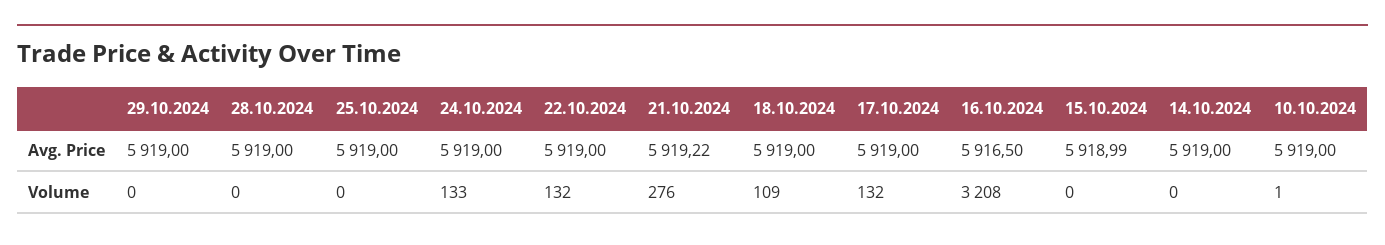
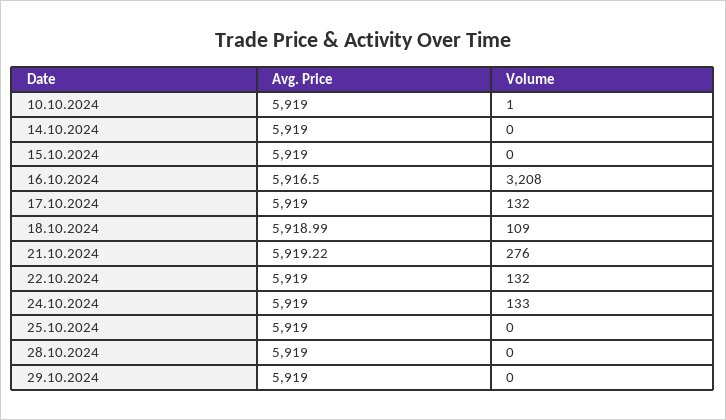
18.10.2024, Avg. Price: 5919 -> 5918.99
15.10.2024, Avg. Price: 5918.99 -> 5919

